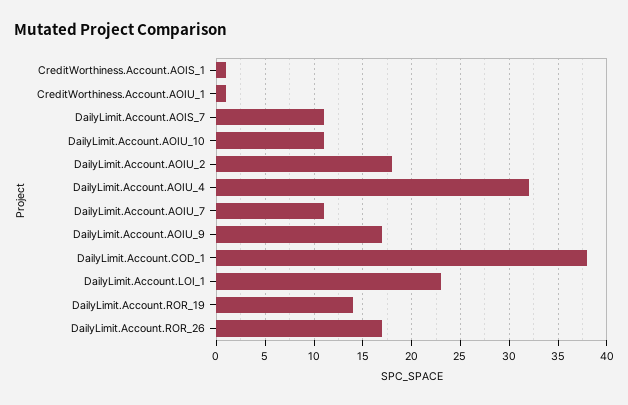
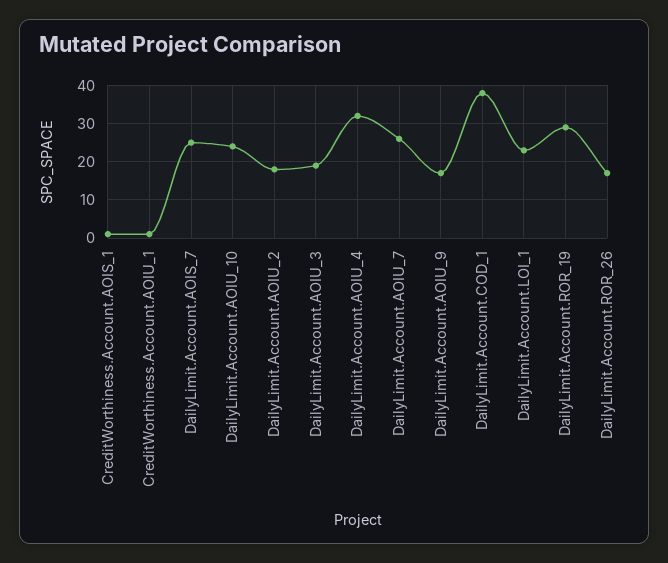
DailyLimit.Account.AOIS_7: 11 -> 25
DailyLimit.Account.AOIU_10: 11 -> 25
DailyLimit.Account.AOIU_7: 11 -> 25
DailyLimit.Account.ROR_19: 14 -> 30
DailyLimit.Account.AOIU_3: none -> 20

